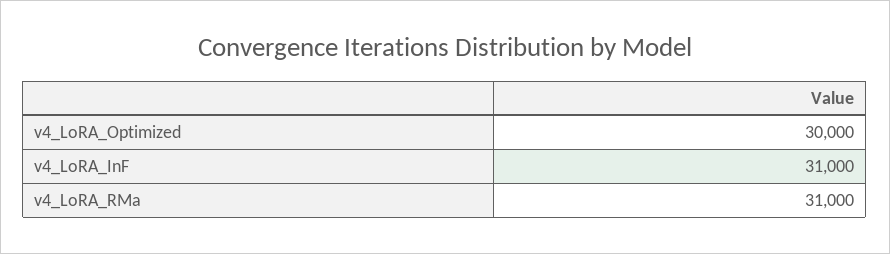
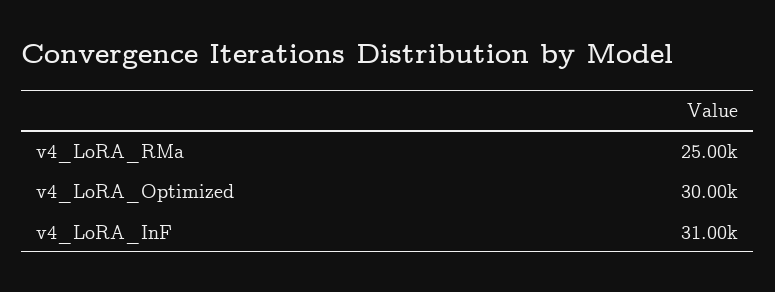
v4_LoRA_RMa: 31000 -> 25000

